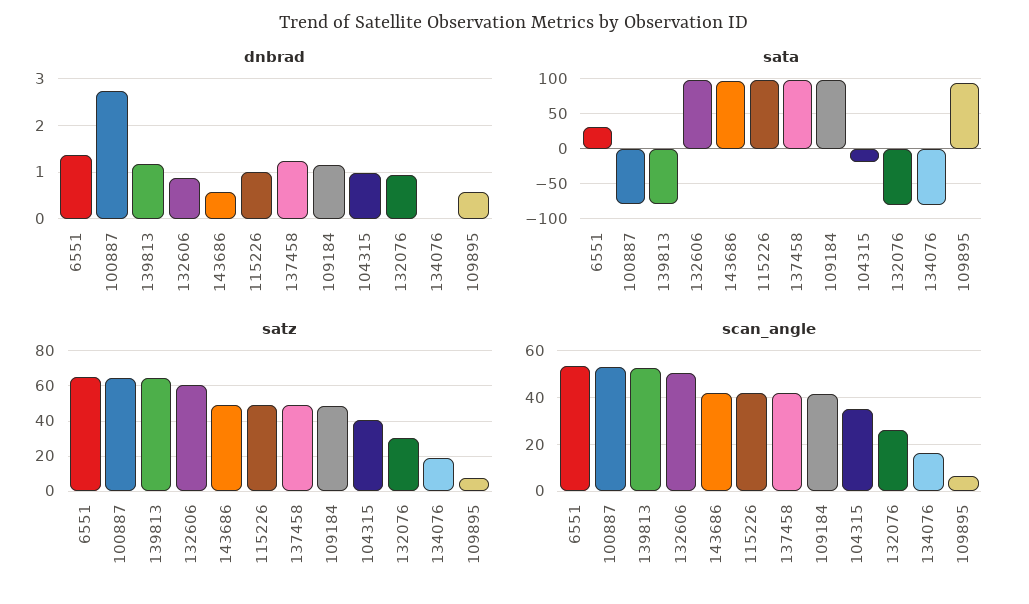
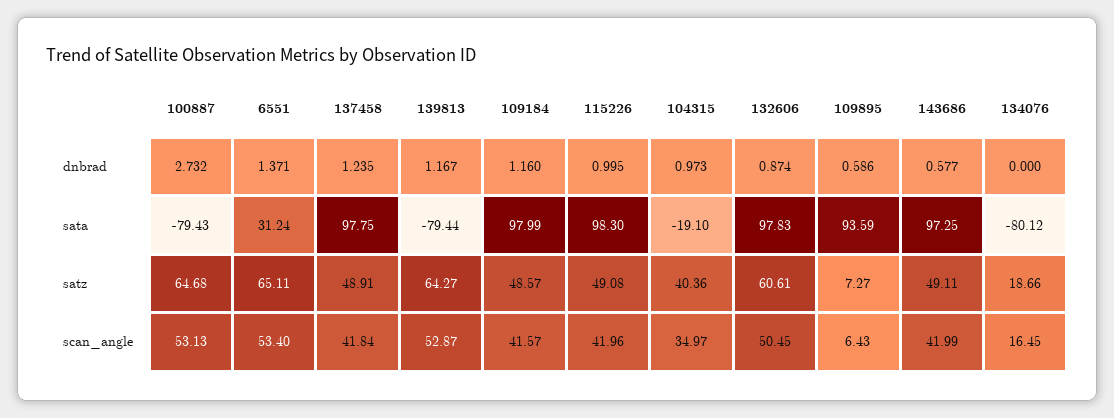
dnbrad, 132076: 1 -> none
sata, 132076: -80 -> none
satz, 132076: 30 -> none
scan_angle, 132076: 25 -> none

